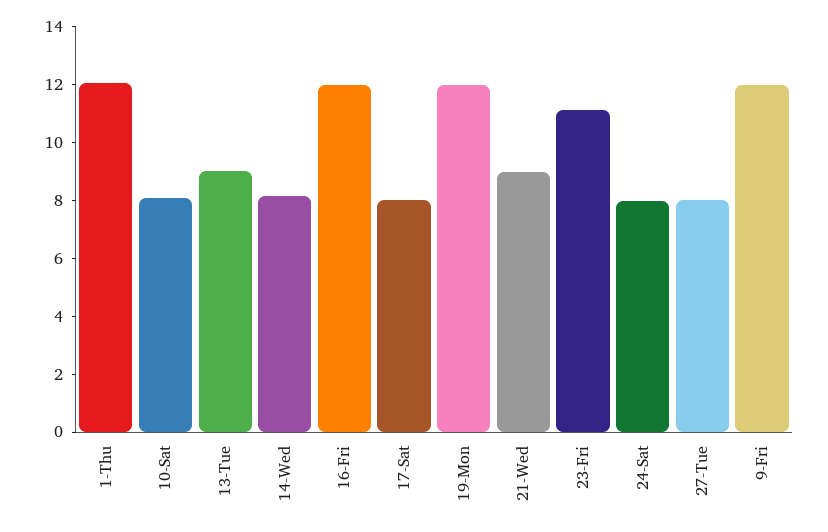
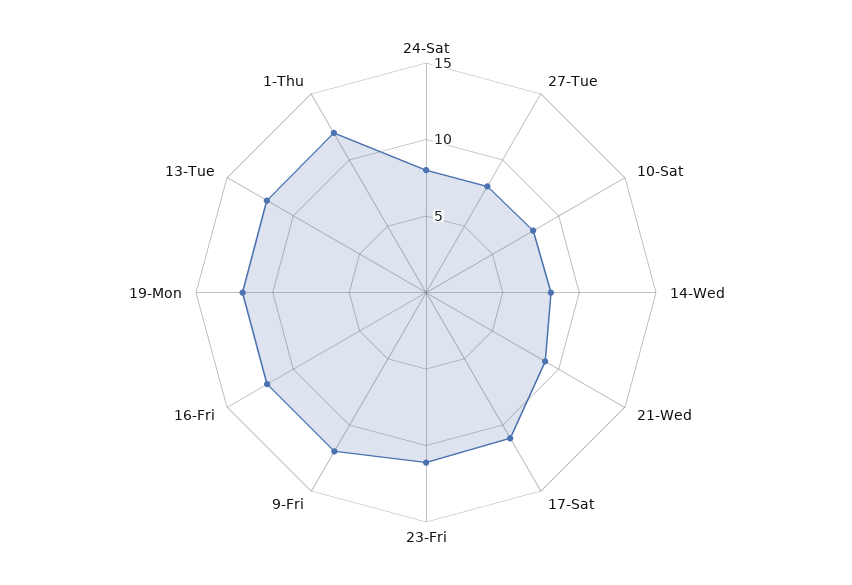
13-Tue: 9 -> 12
17-Sat: 8 -> 11

